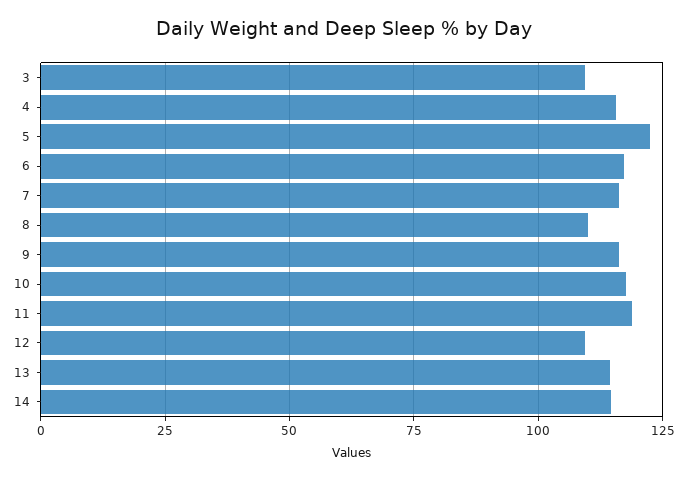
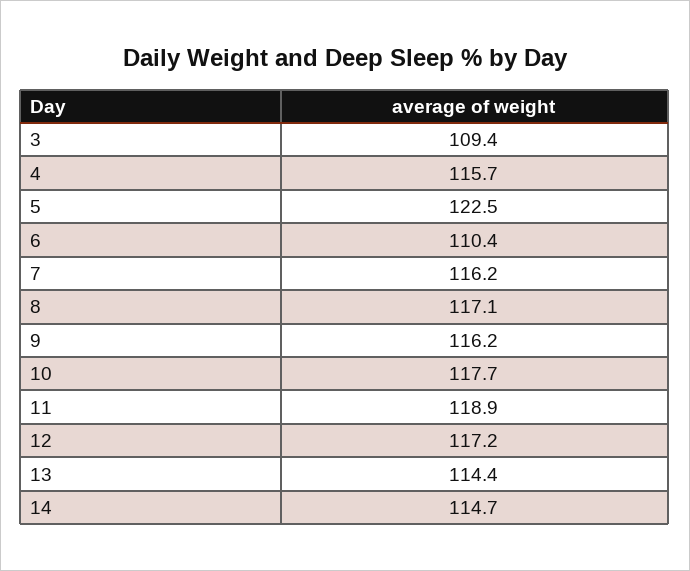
6: 117.5 -> 110.4
8: 110 -> 117.1
12: 110 -> 117.2

